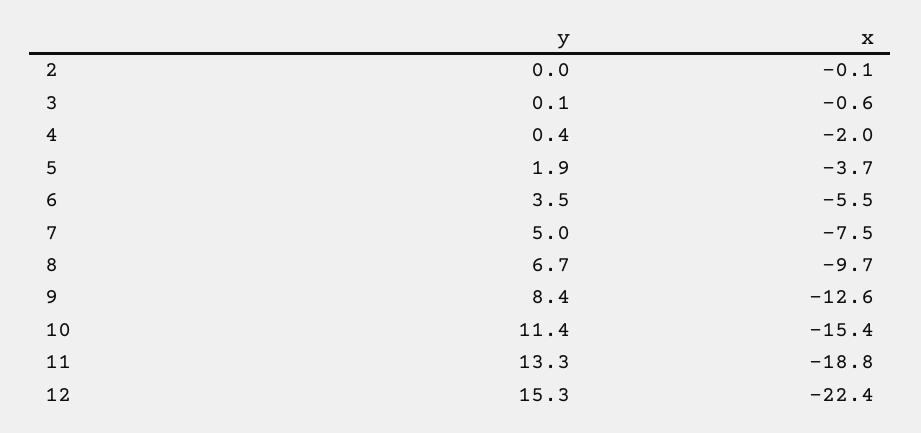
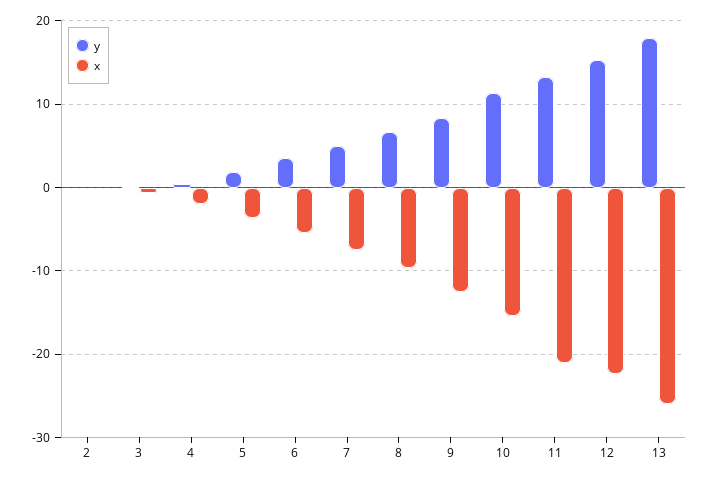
x, 11: -18.8 -> -21
y, 13: none -> 18
x, 13: none -> -26

